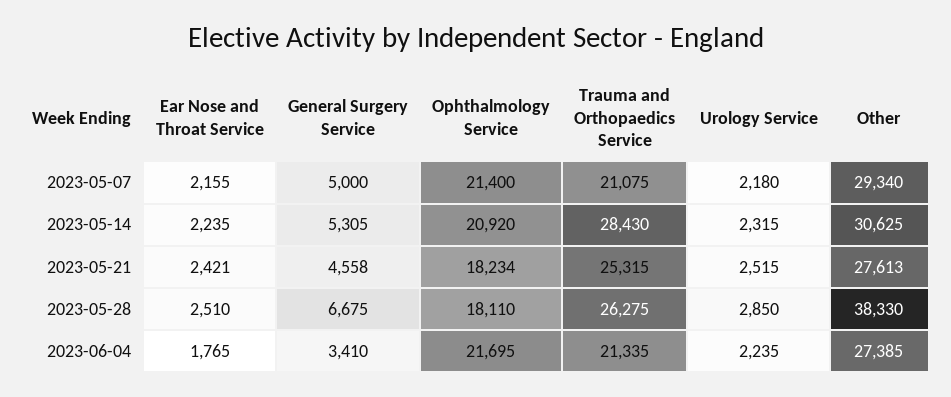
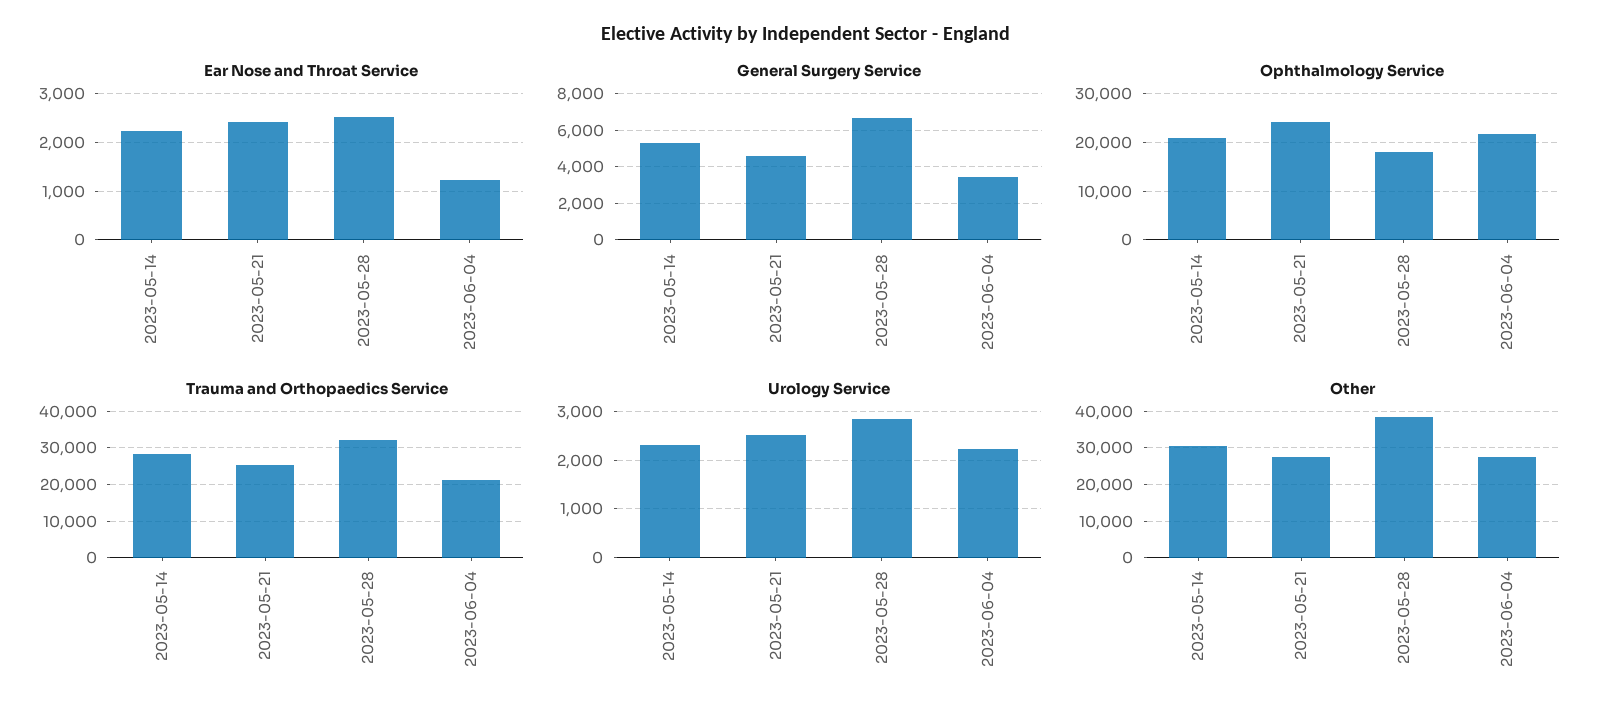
Ear Nose and Throat Service, 2023-05-07: 2155 -> none
General Surgery Service, 2023-05-07: 5000 -> none
Ophthalmology Service, 2023-05-07: 21400 -> none
Trauma and Orthopaedics Service, 2023-05-07: 21075 -> none
Urology Service, 2023-05-07: 2180 -> none
Other, 2023-05-07: 29340 -> none
Ophthalmology Service, 2023-05-21: 18234 -> 24000
Trauma and Orthopaedics Service, 2023-05-28: 26275 -> 32000
Ear Nose and Throat Service, 2023-06-04: 1765 -> 1200

